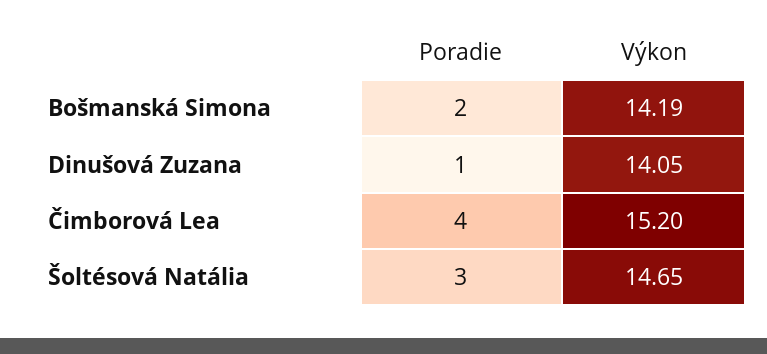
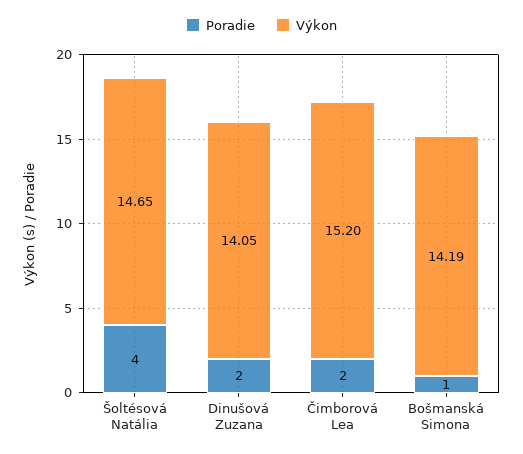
Poradie, Bošmanská Simona: 2 -> 1
Poradie, Dinušová Zuzana: 1 -> 2
Poradie, Čimborová Lea: 4 -> 2
Poradie, Šoltésová Natália: 3 -> 4

